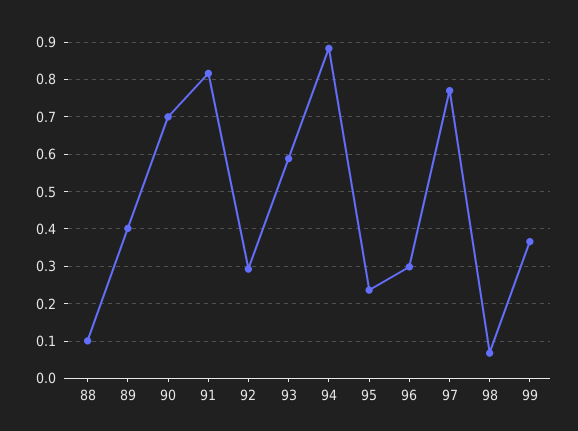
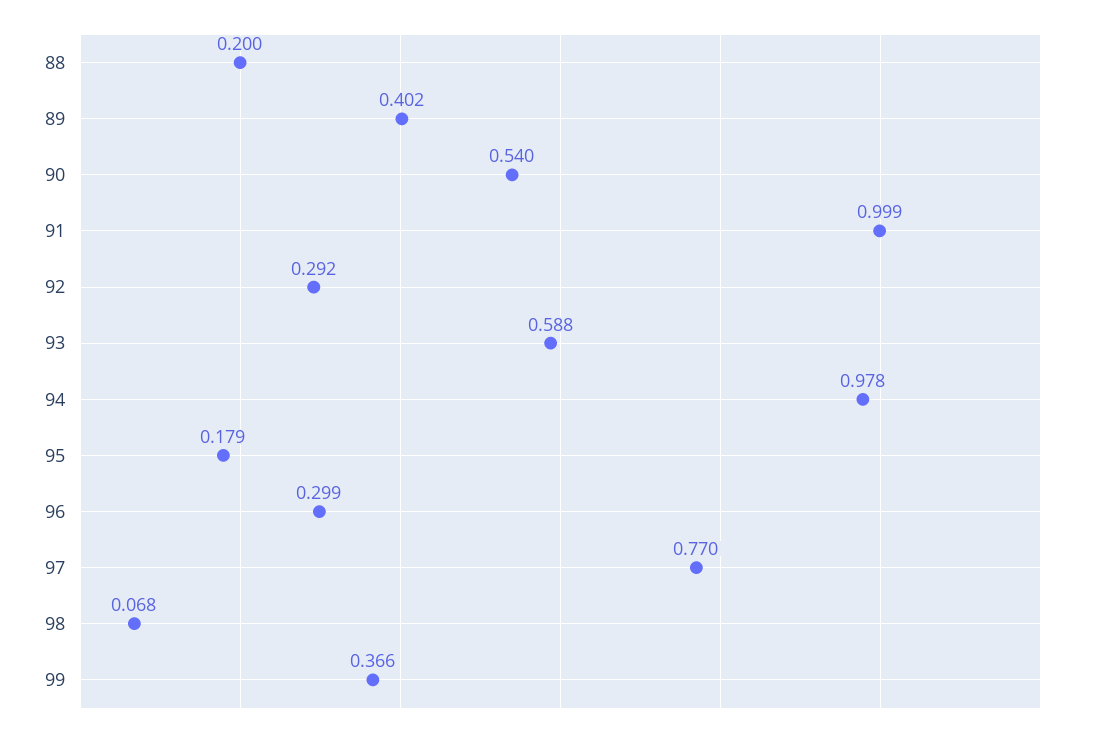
88: 0.1 -> 0.2
90: 0.7 -> 0.54
91: 0.82 -> 0.999
94: 0.88 -> 0.978
95: 0.24 -> 0.179

